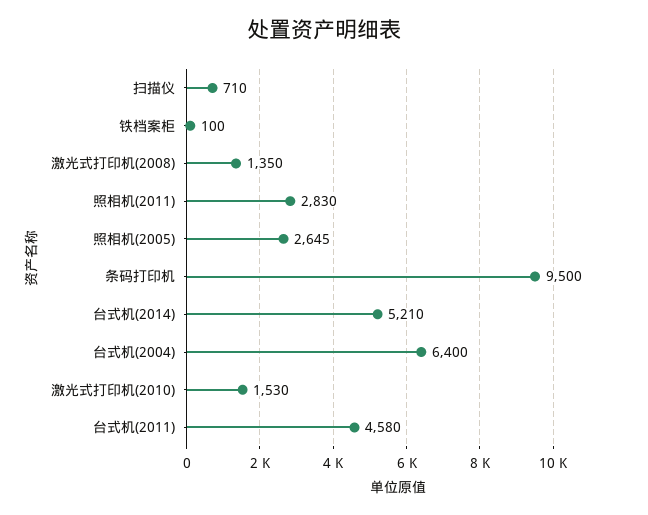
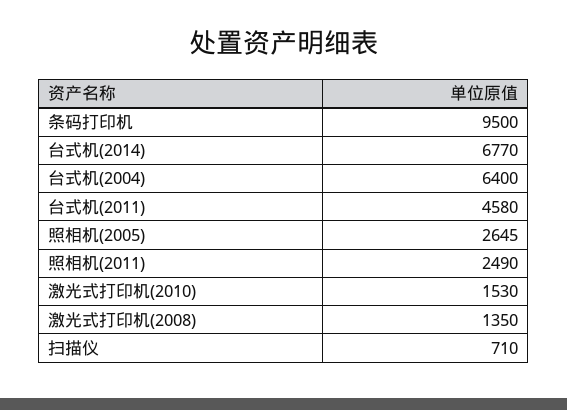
铁档案柜: 100 -> none
照相机(2011): 2830 -> 2490
台式机(2014): 5210 -> 6770

